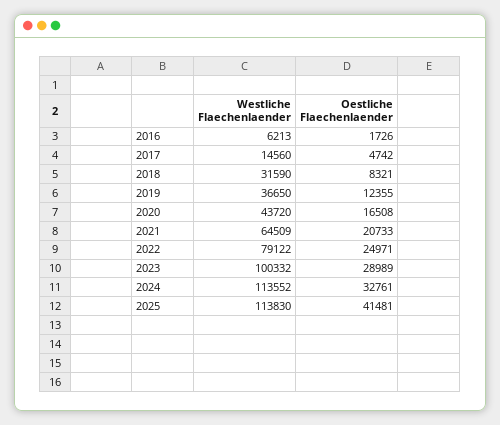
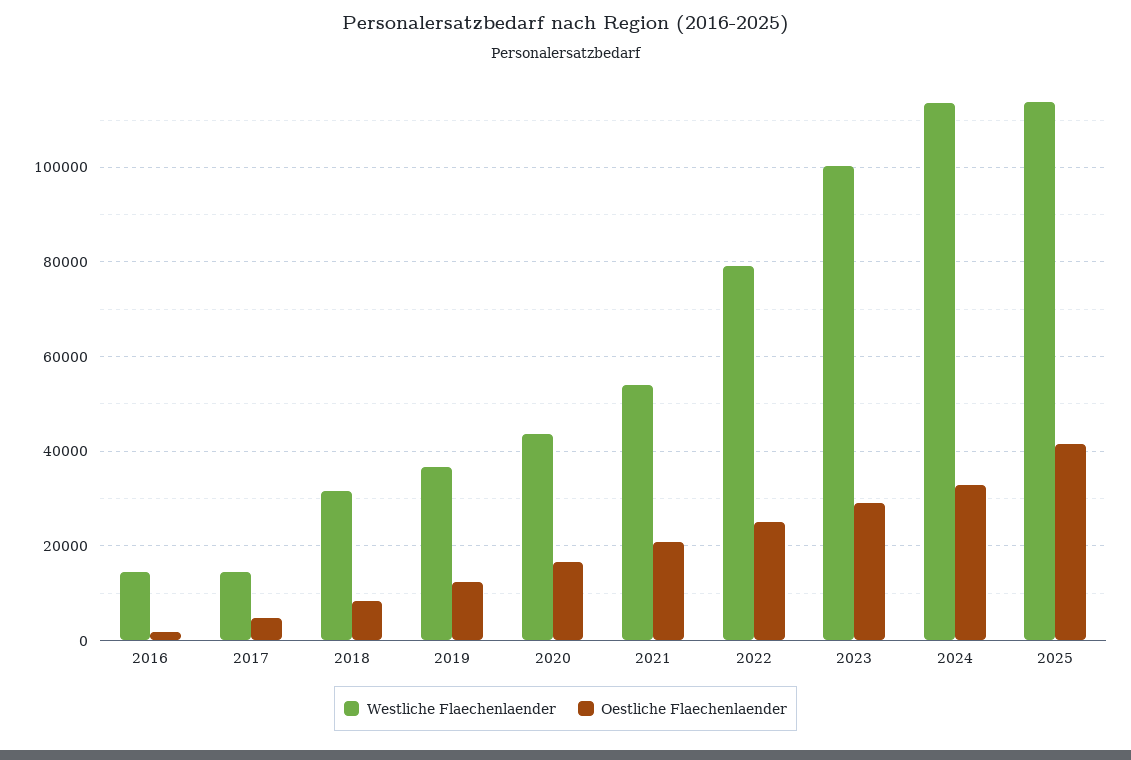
Westliche Flaechenlaender, 2016: 6213 -> 14000
Westliche Flaechenlaender, 2021: 64509 -> 54000

